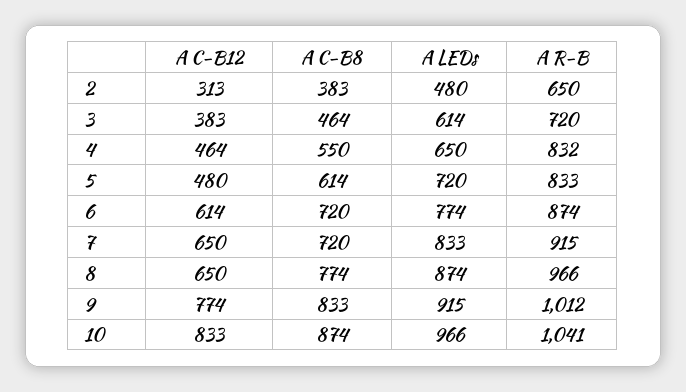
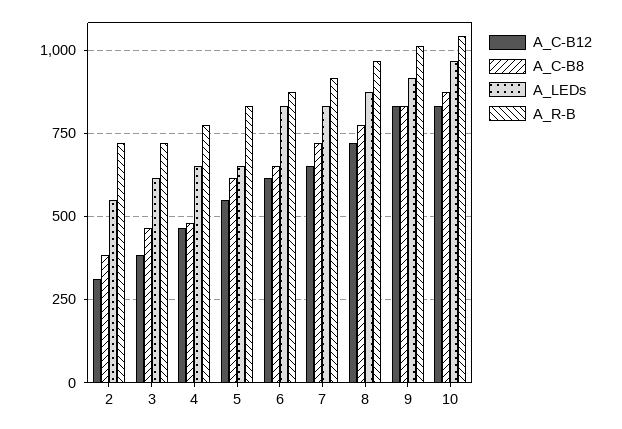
A LEDs, 2: 480 -> 550
A R-B, 2: 650 -> 725
A C-B8, 4: 550 -> 475
A R-B, 4: 832 -> 775
A C-B12, 5: 480 -> 550
A LEDs, 5: 720 -> 650
A C-B8, 6: 720 -> 650
A LEDs, 6: 774 -> 825
A C-B12, 8: 650 -> 725
A C-B12, 9: 774 -> 825

